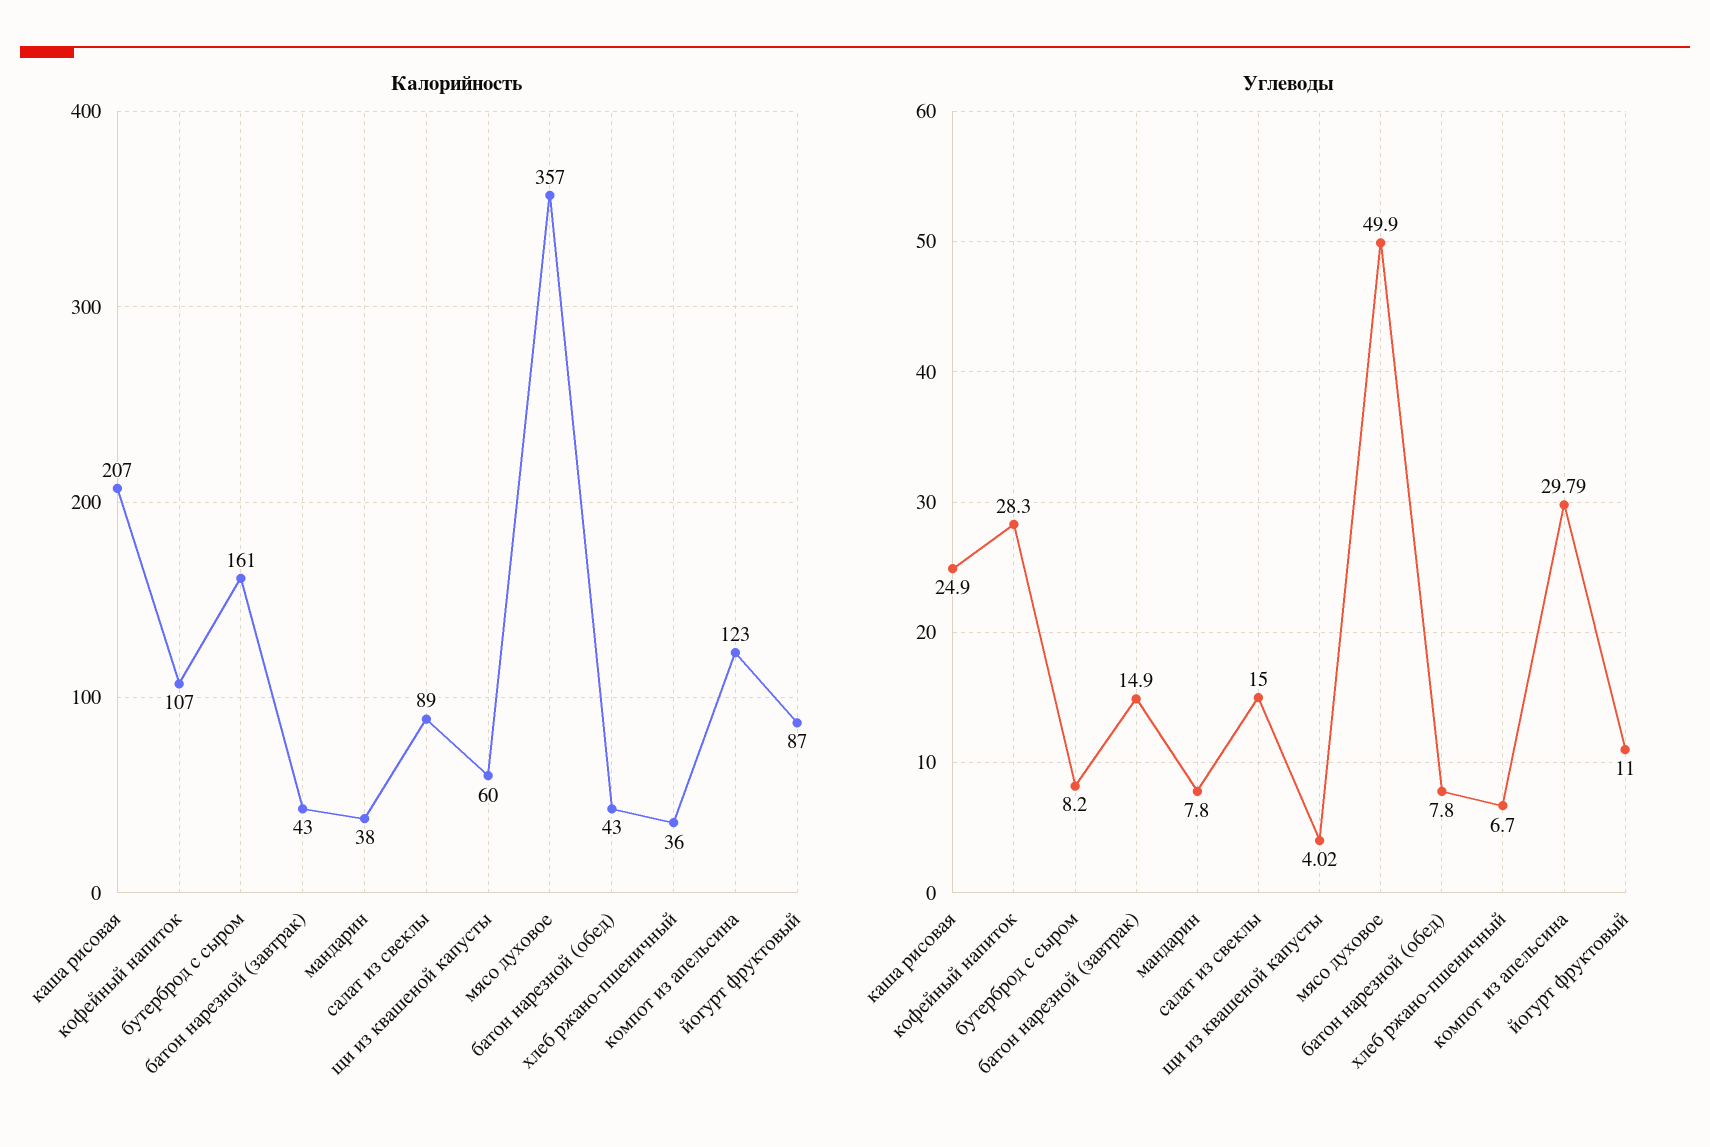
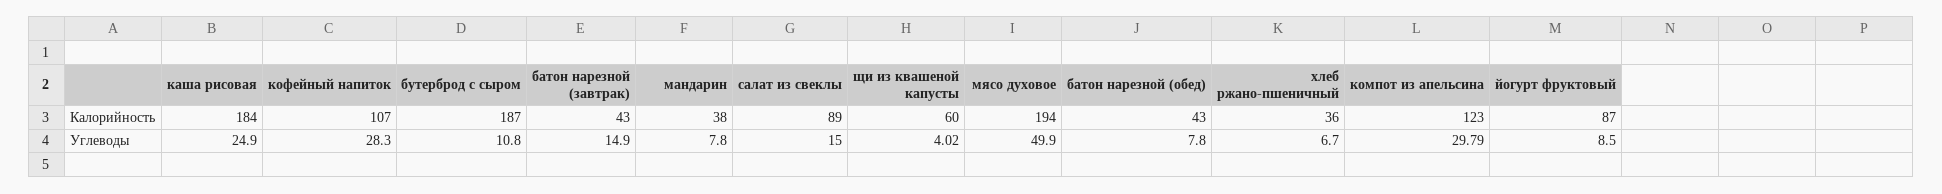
Калорийность, каша рисовая: 207 -> 184
Калорийность, бутерброд с сыром: 161 -> 187
Калорийность, мясо духовое: 357 -> 194
Углеводы, бутерброд с сыром: 8.2 -> 10.8
Углеводы, йогурт фруктовый: 11 -> 8.5

